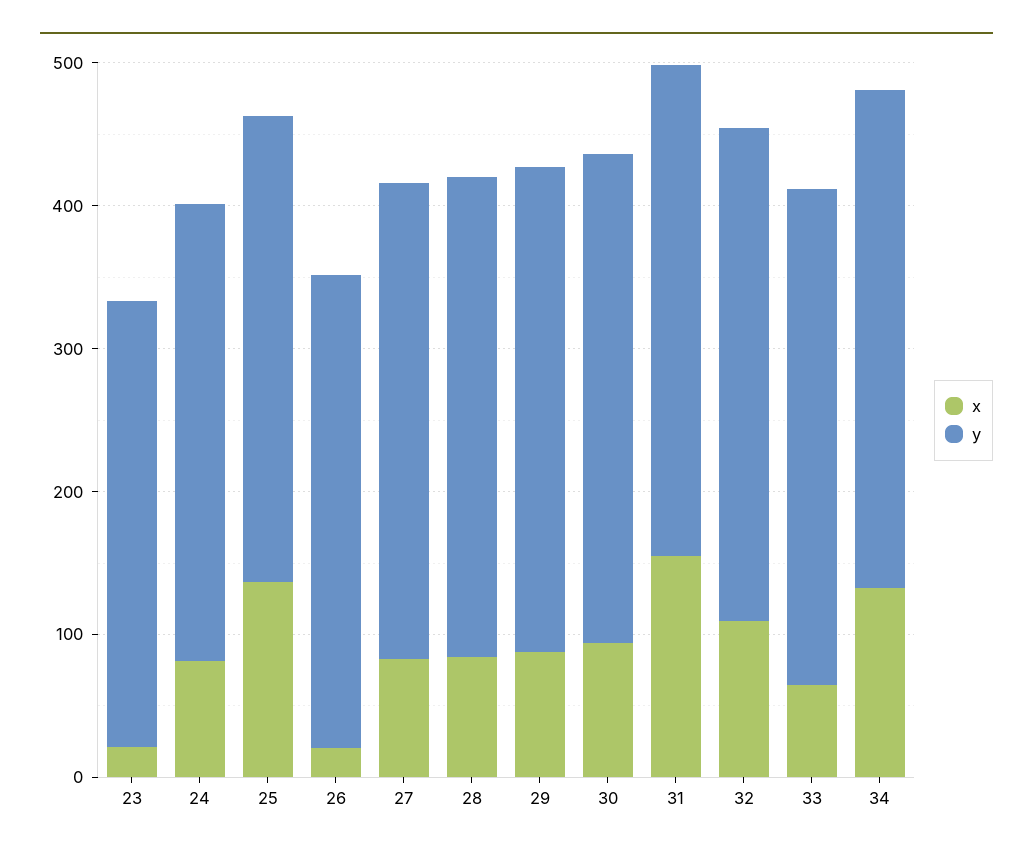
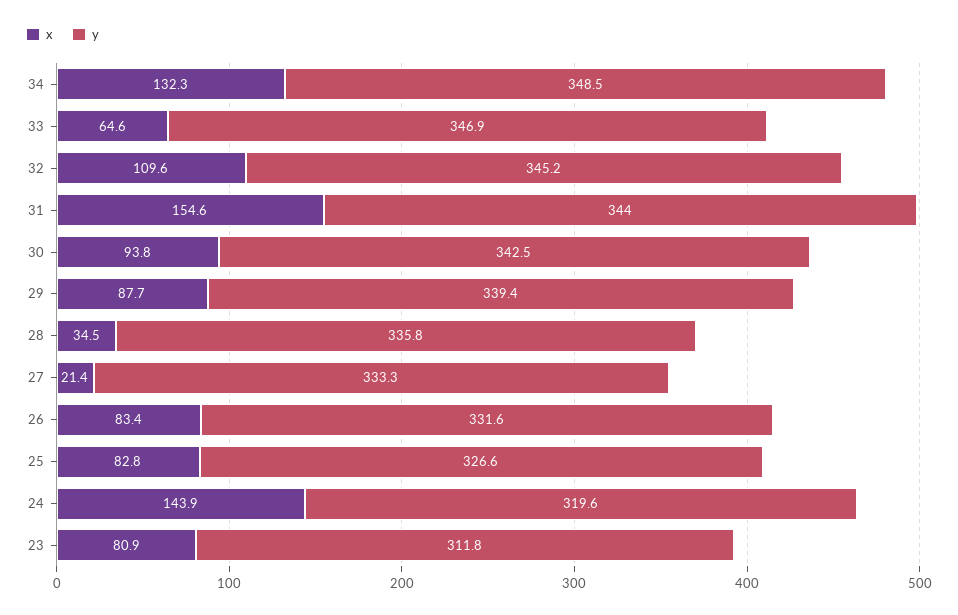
x, 23: 20 -> 80.9
x, 24: 80 -> 143.9
x, 25: 140 -> 82.8
x, 26: 20 -> 83.4
x, 27: 80 -> 21.4
x, 28: 80 -> 34.5

